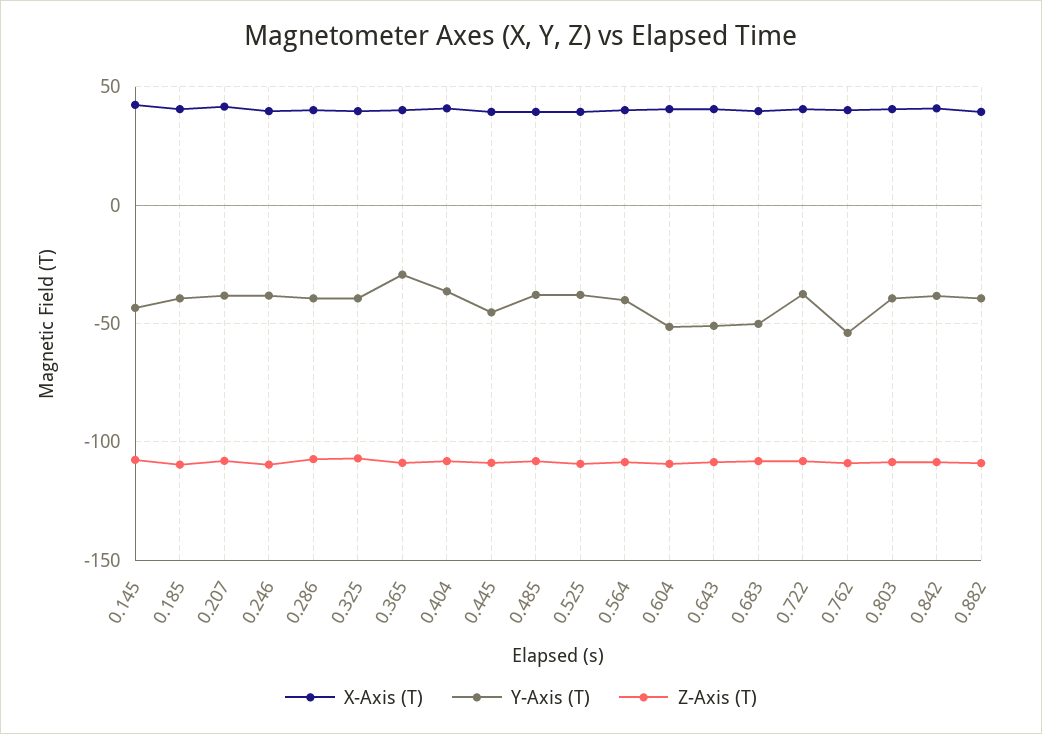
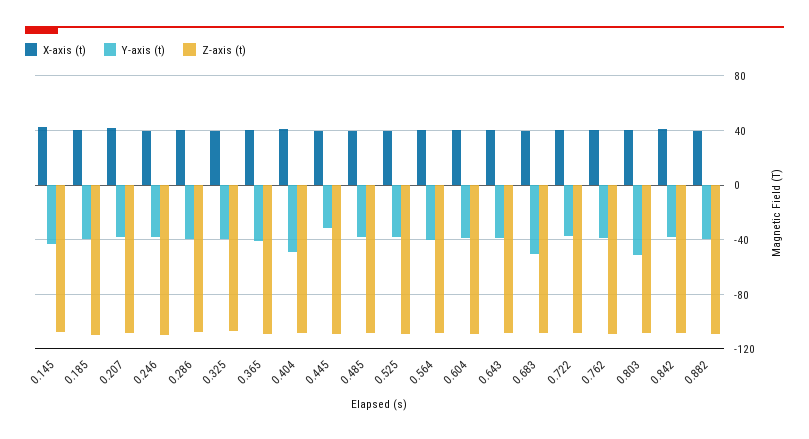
Y-Axis (T), 0.365: -30 -> -40
Y-Axis (T), 0.404: -35 -> -50
Y-Axis (T), 0.445: -45 -> -30
Y-Axis (T), 0.604: -50 -> -40
Y-Axis (T), 0.643: -50 -> -40
Y-Axis (T), 0.762: -55 -> -40
Y-Axis (T), 0.803: -40 -> -50

